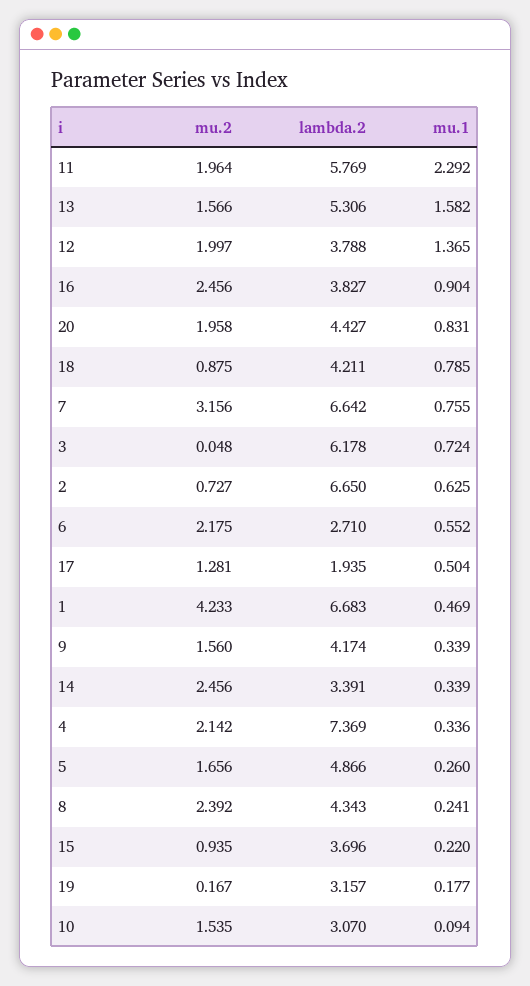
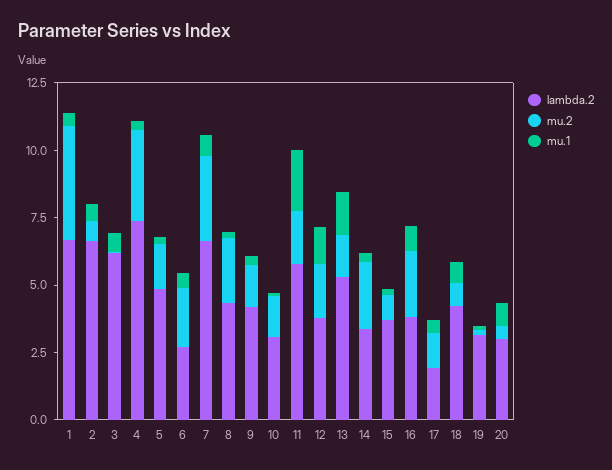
mu.2, 20: 1.958 -> 0.5
lambda.2, 20: 4.427 -> 3
mu.2, 4: 2.142 -> 3.5

